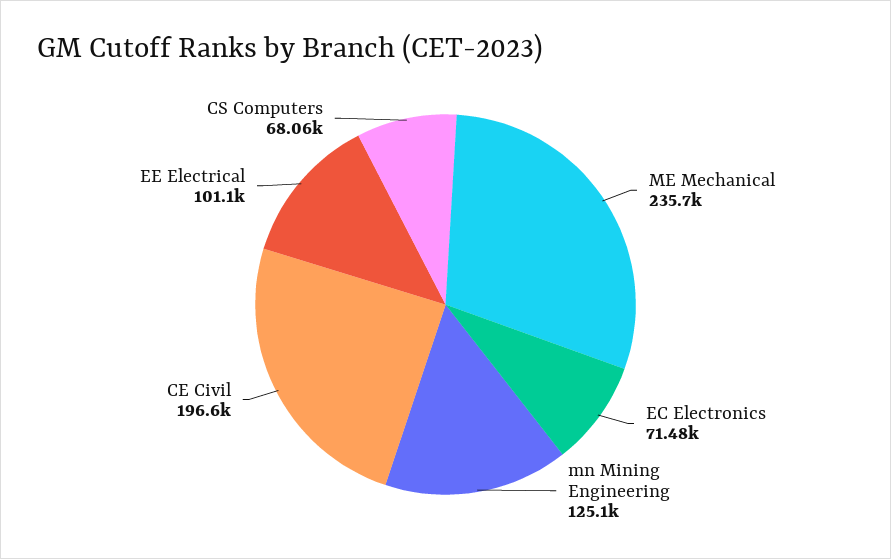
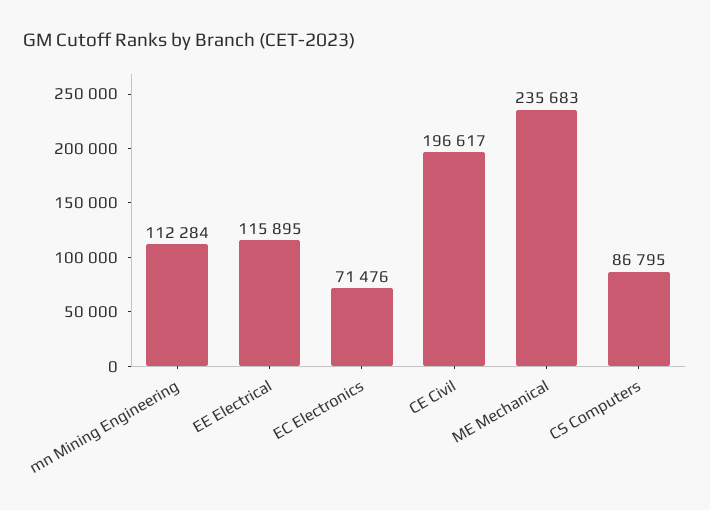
mn Mining Engineering: 125100 -> 112284
EE Electrical: 101100 -> 115895
CS Computers: 68060 -> 86795

